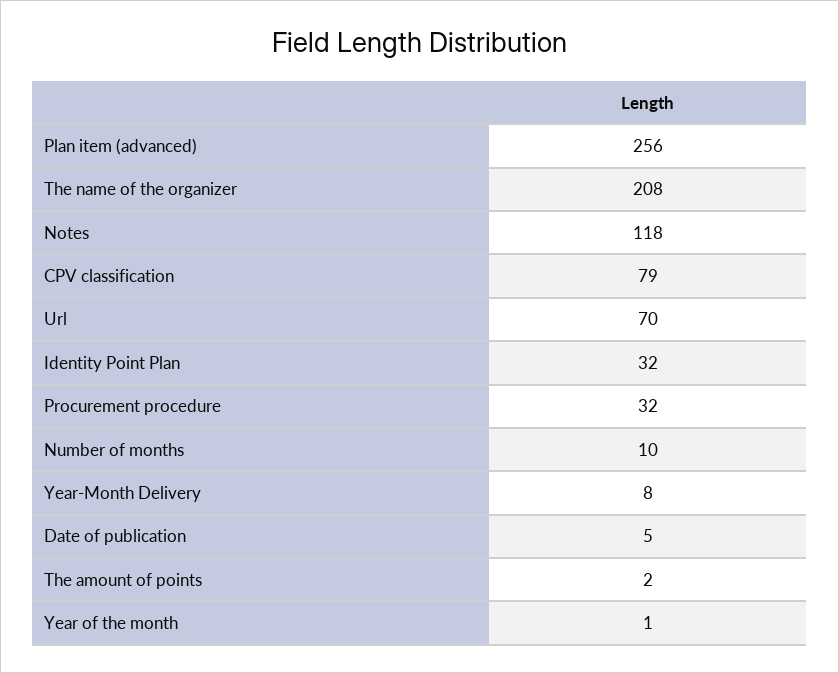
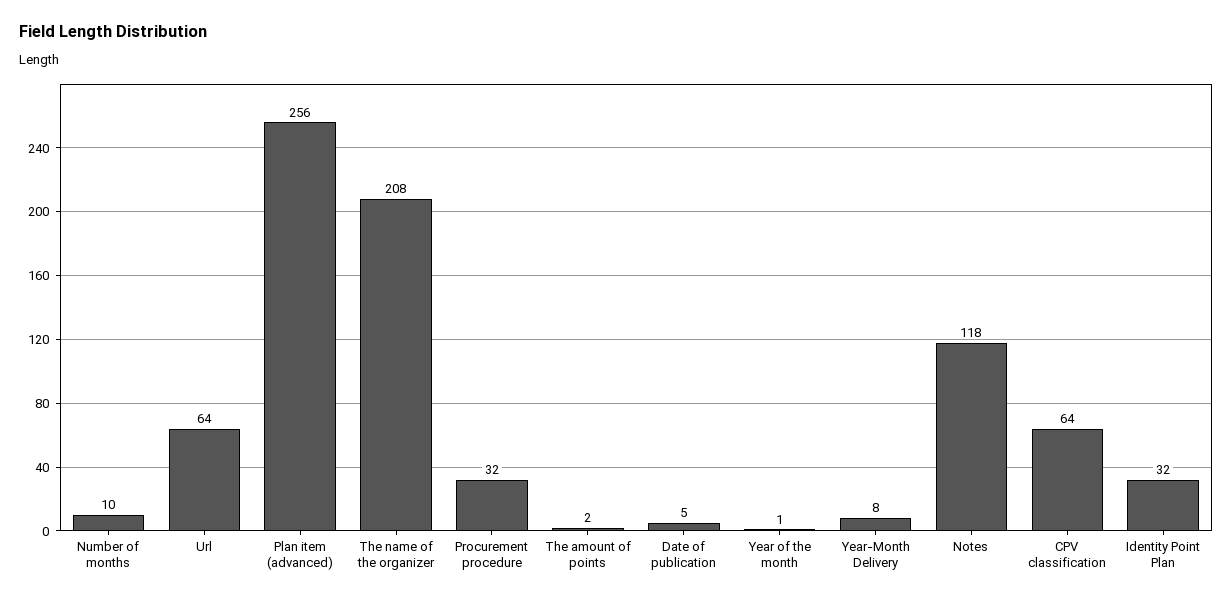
CPV classification: 79 -> 64
Url: 70 -> 64

